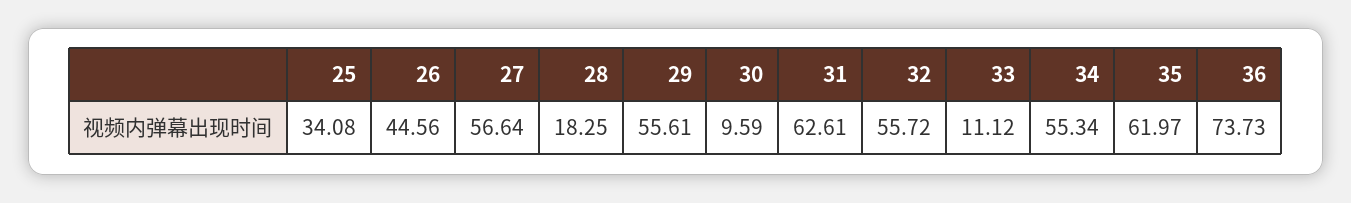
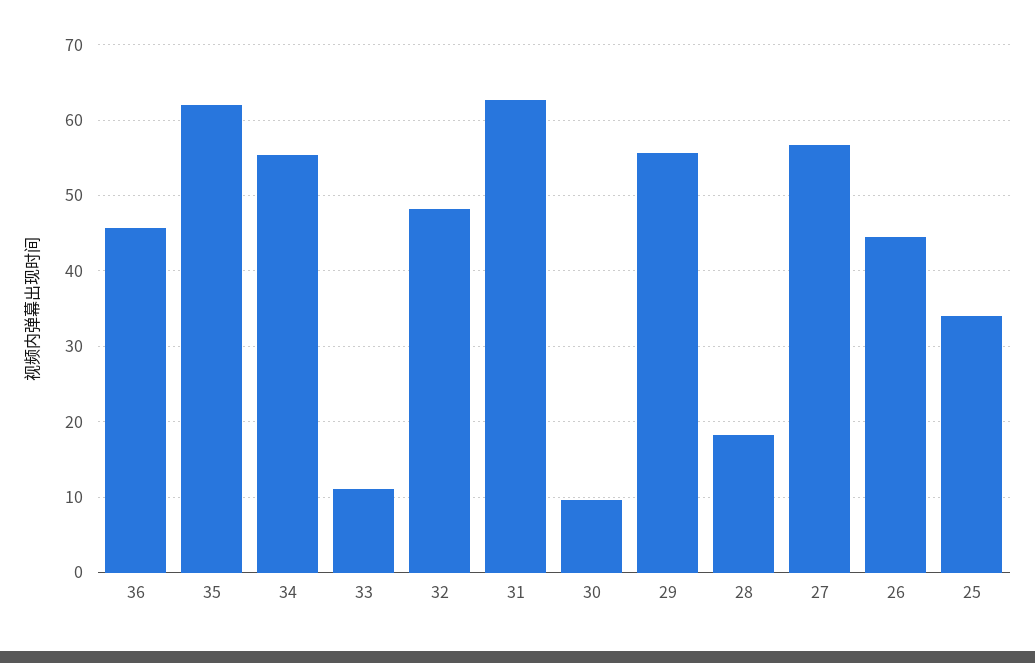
32: 55.72 -> 48
36: 73.73 -> 46

